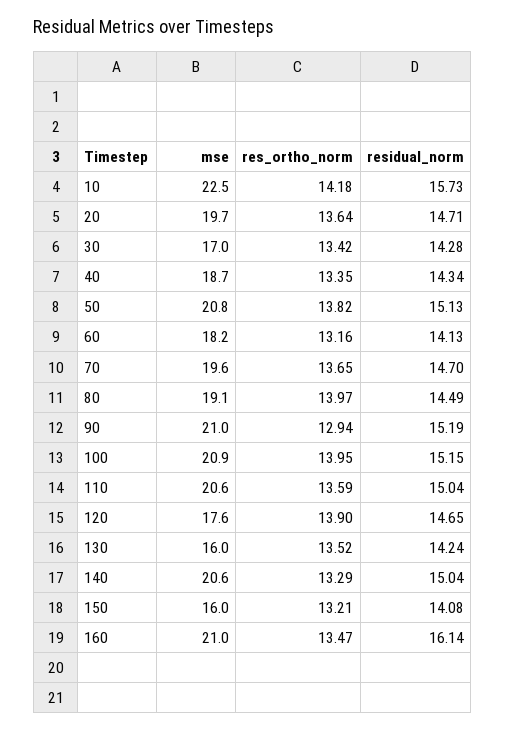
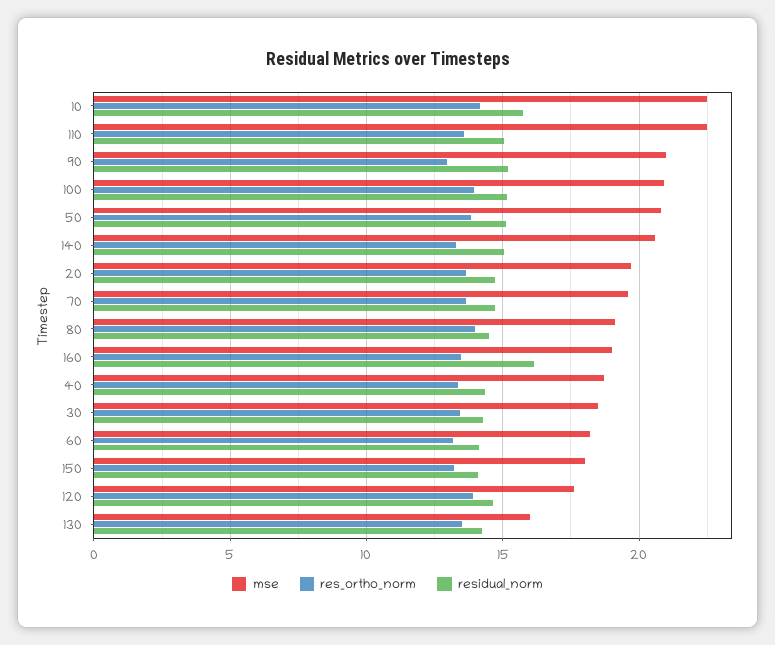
mse, 30: 17 -> 18.5
mse, 110: 20.6 -> 22.5
mse, 150: 16 -> 18
mse, 160: 21 -> 19

